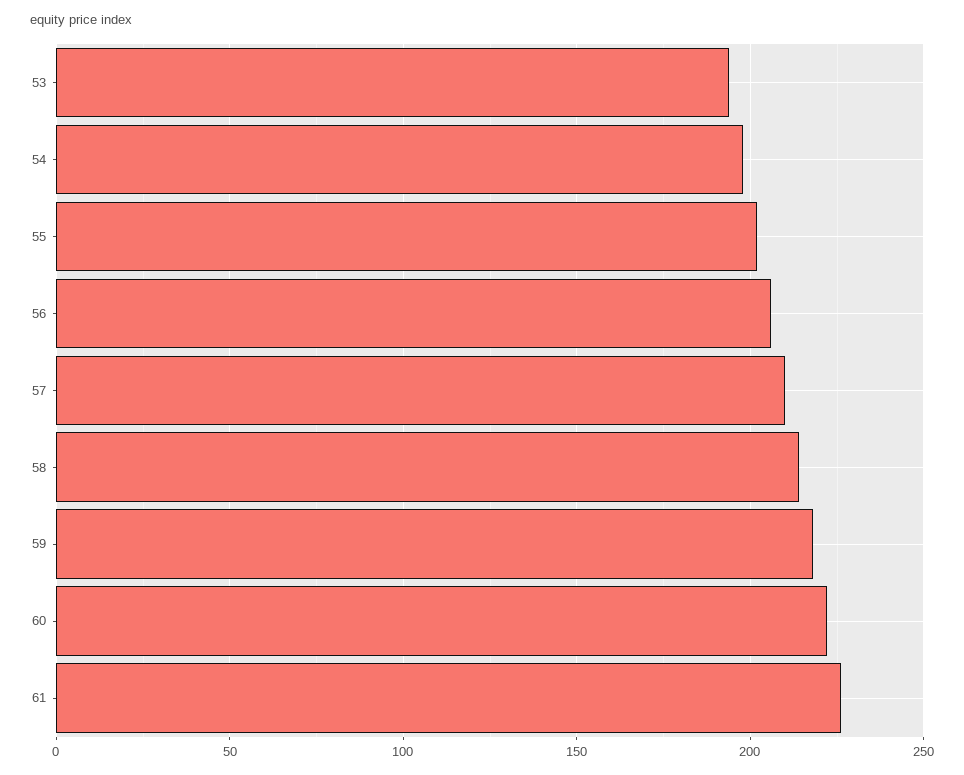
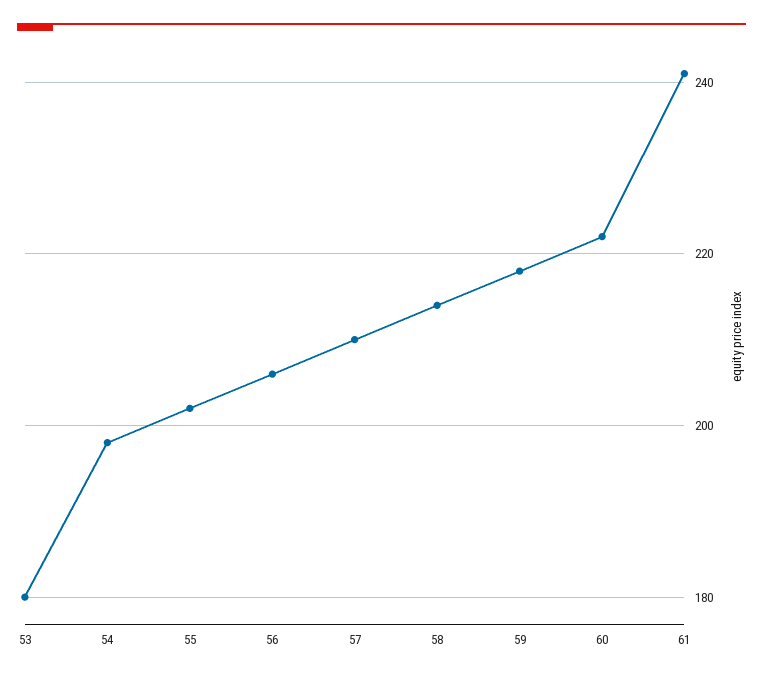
53: 195 -> 180
61: 225 -> 240

